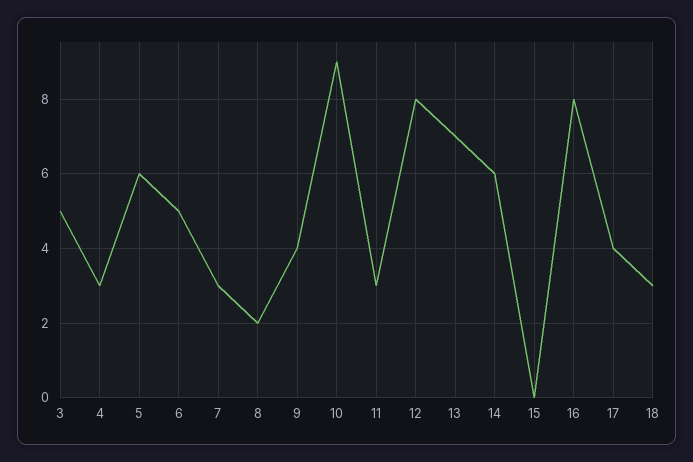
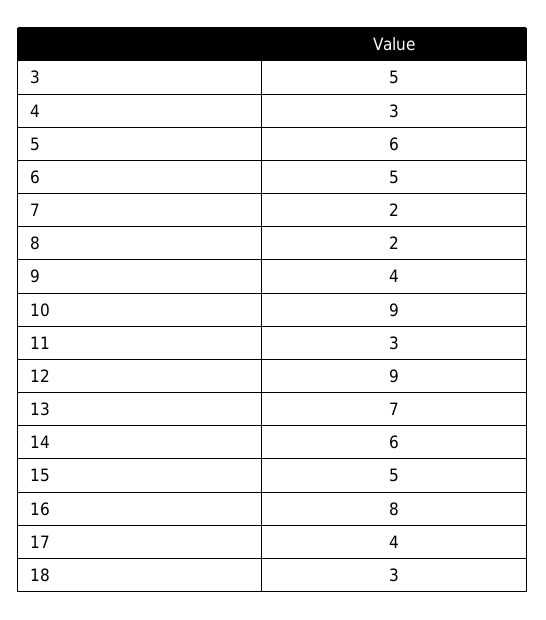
7: 3 -> 2
12: 8 -> 9
15: 0 -> 5

